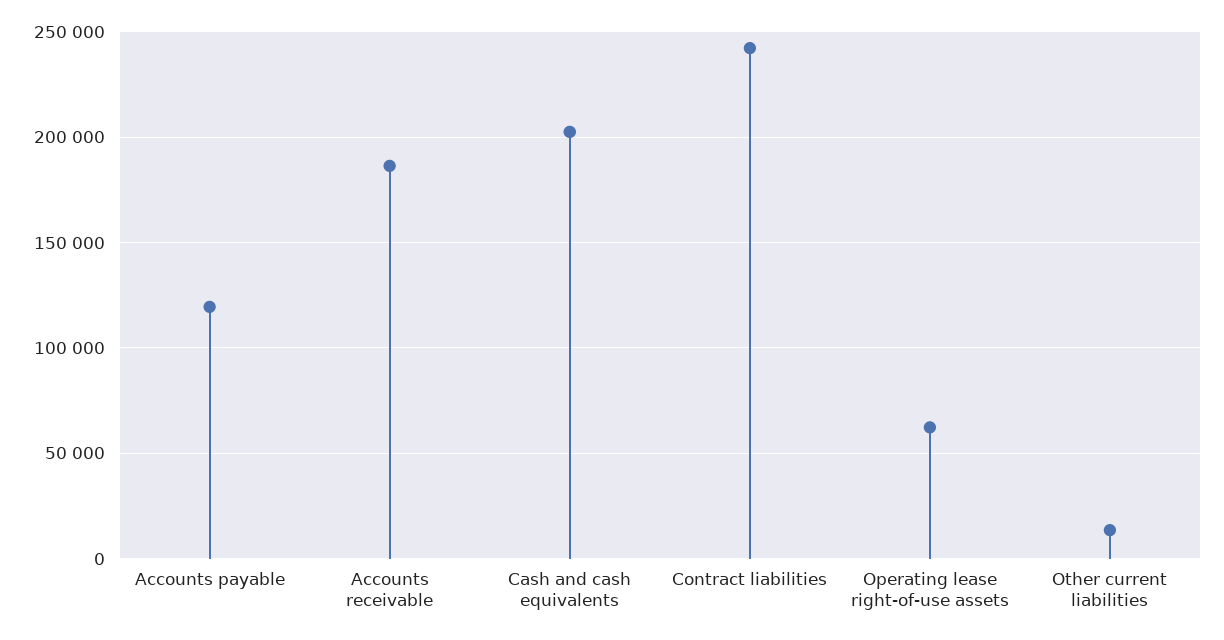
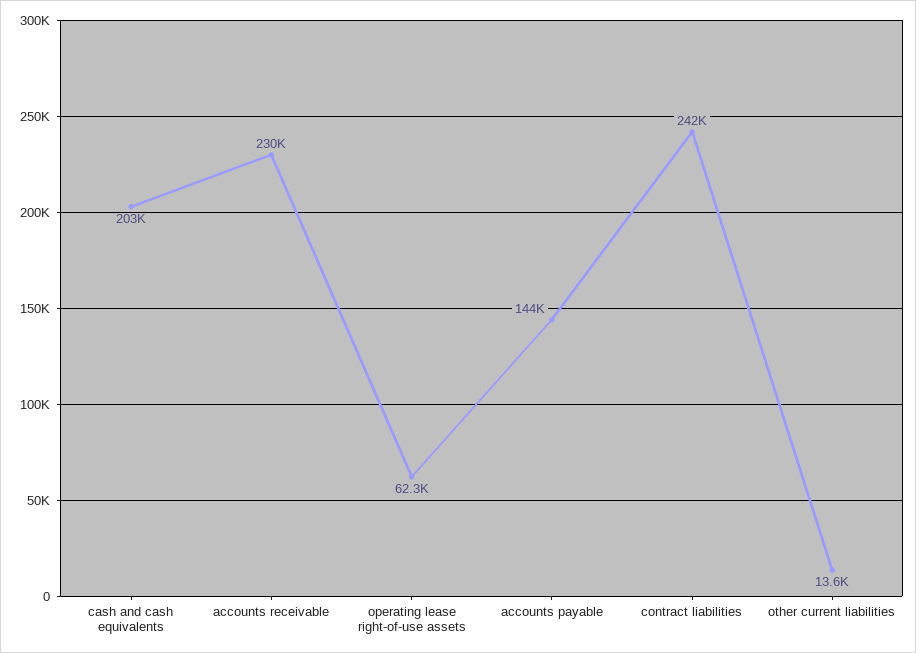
Accounts payable: 120000 -> 144000
Accounts receivable: 185000 -> 230000

